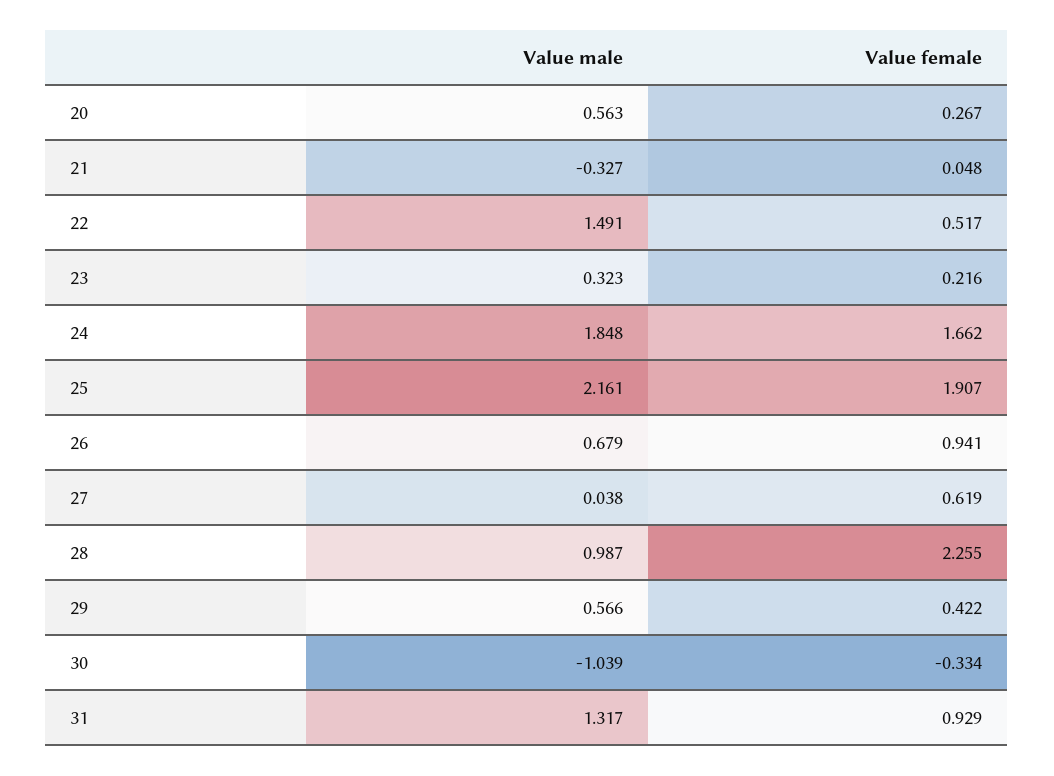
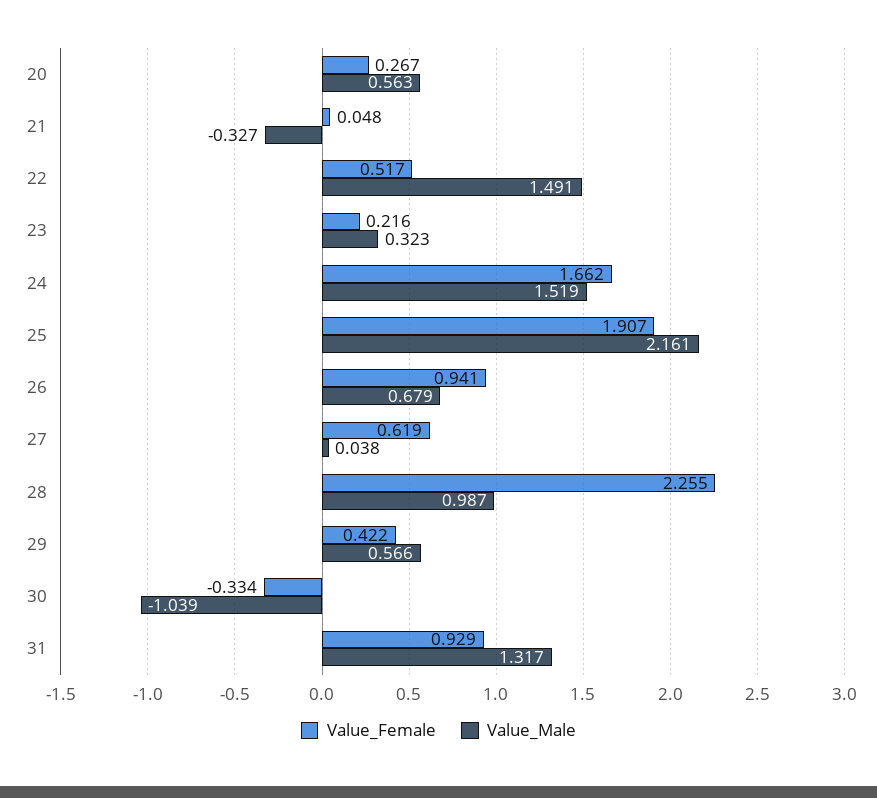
Value male, 24: 1.848 -> 1.519

